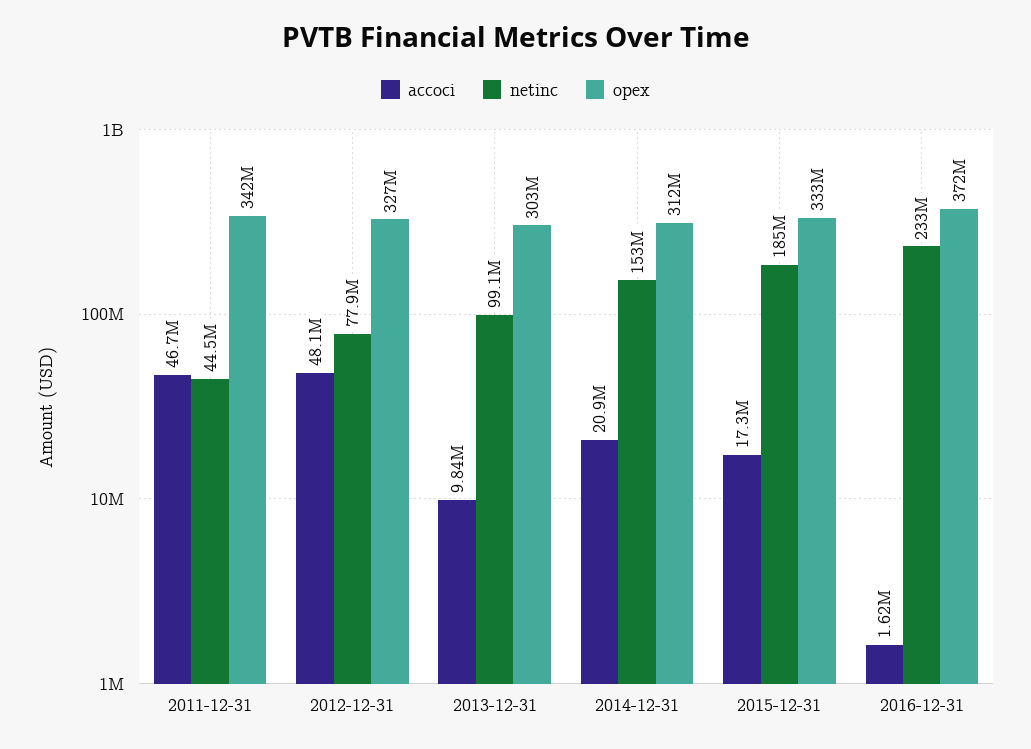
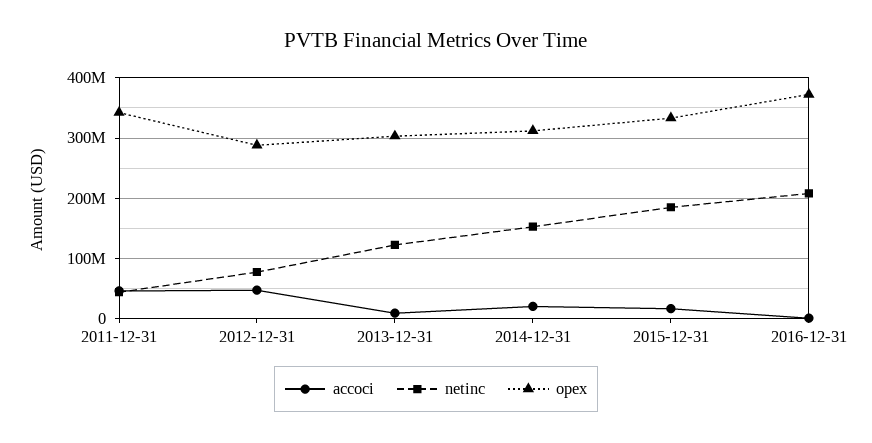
opex, 2012-12-31: 327000000 -> 290000000
netinc, 2013-12-31: 99100000 -> 120000000
netinc, 2016-12-31: 233000000 -> 210000000

